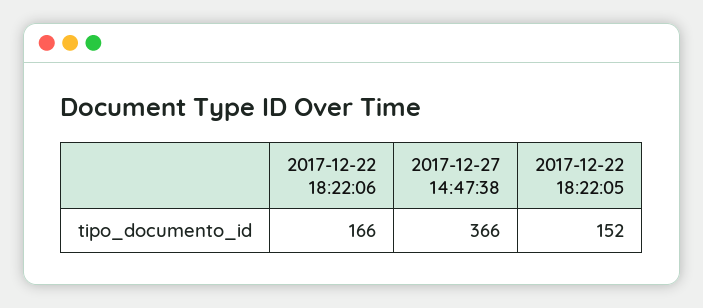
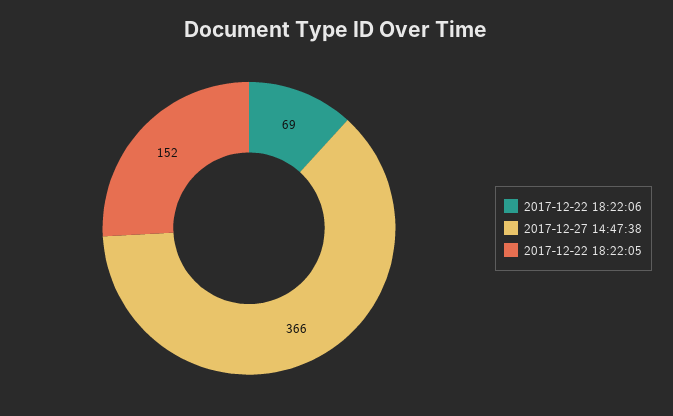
2017-12-22 18:22:06: 166 -> 69

